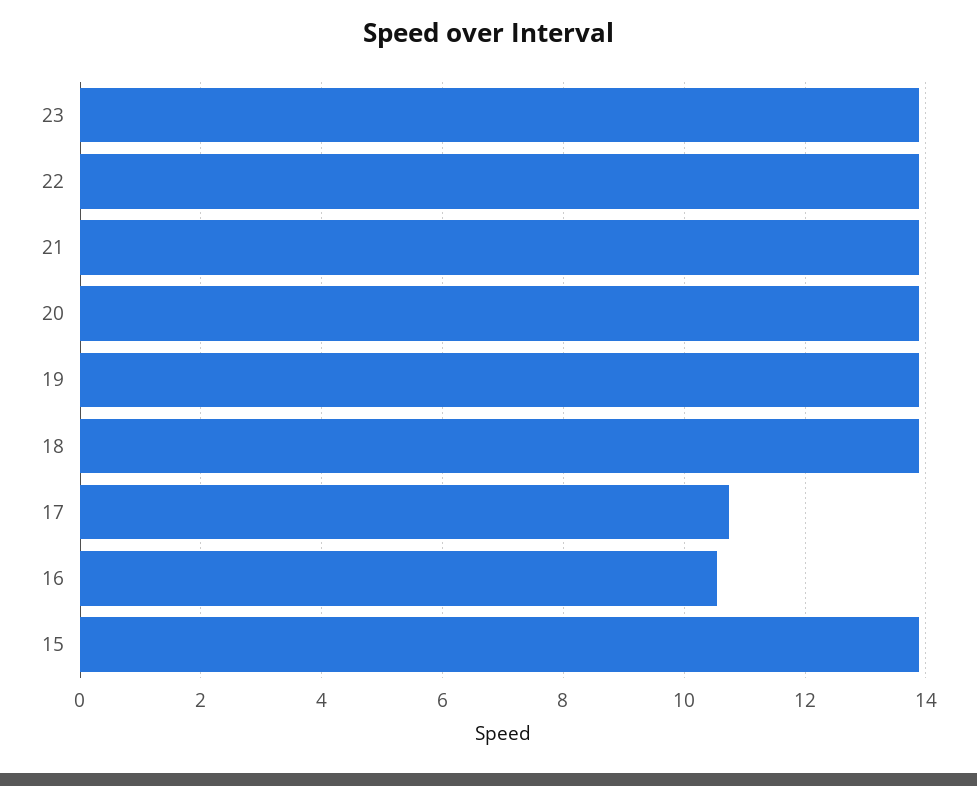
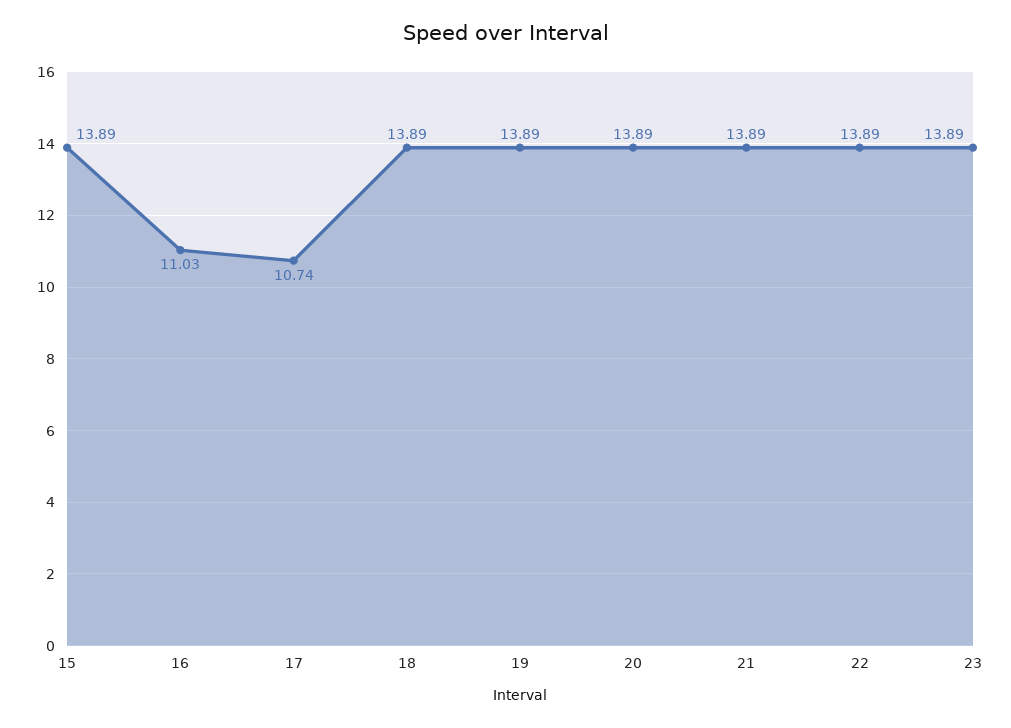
16: 10.6 -> 11.03

